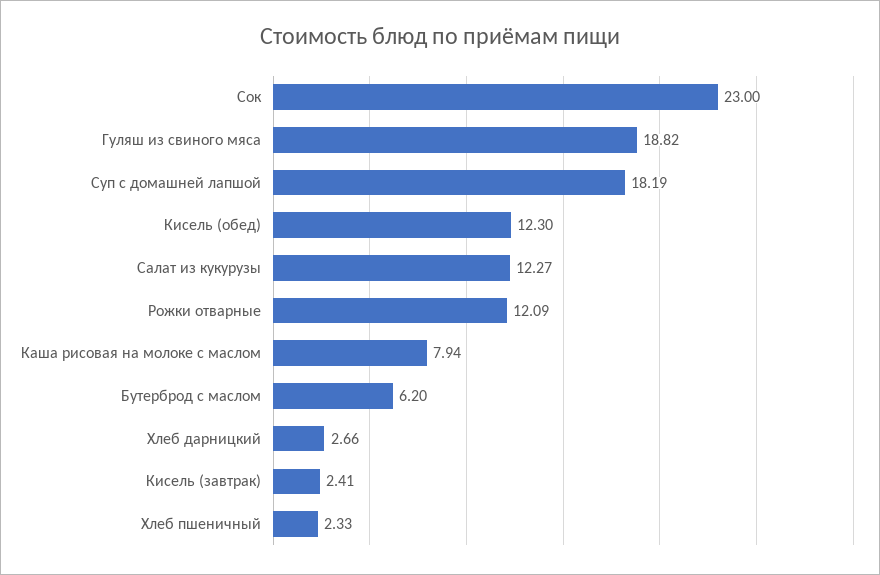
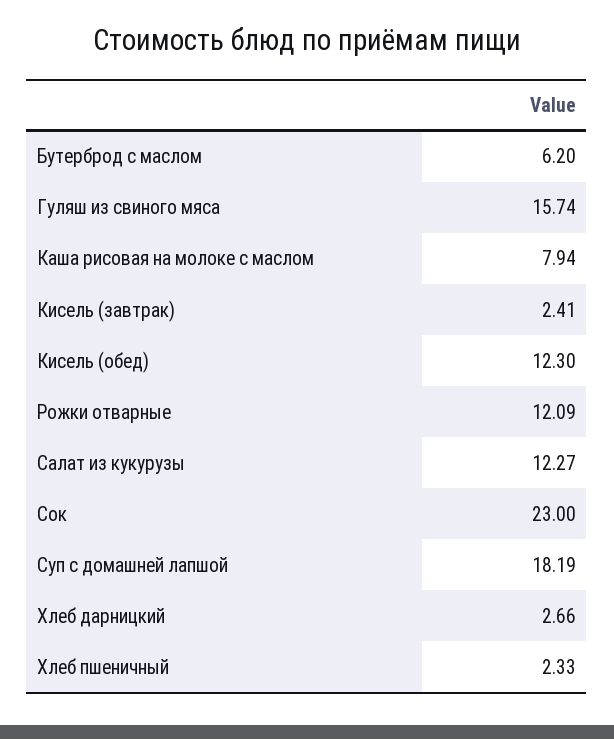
Гуляш из свиного мяса: 18.82 -> 15.74

